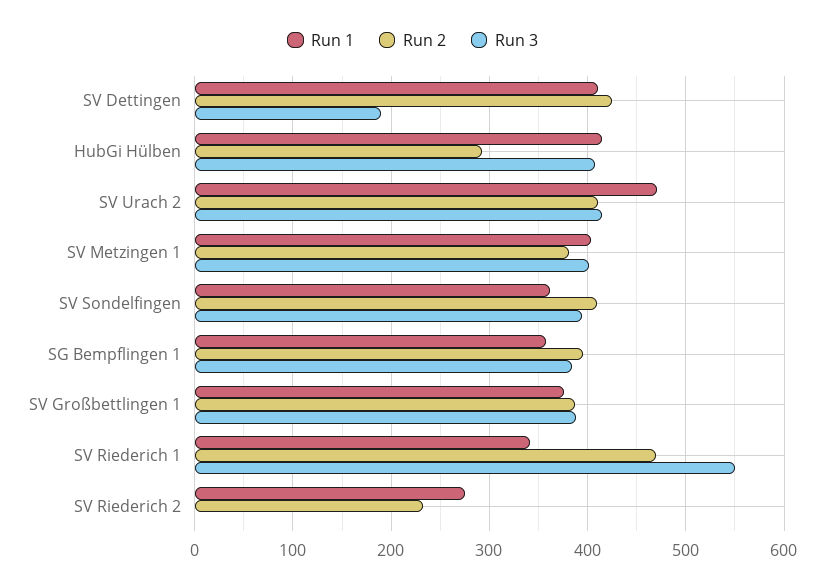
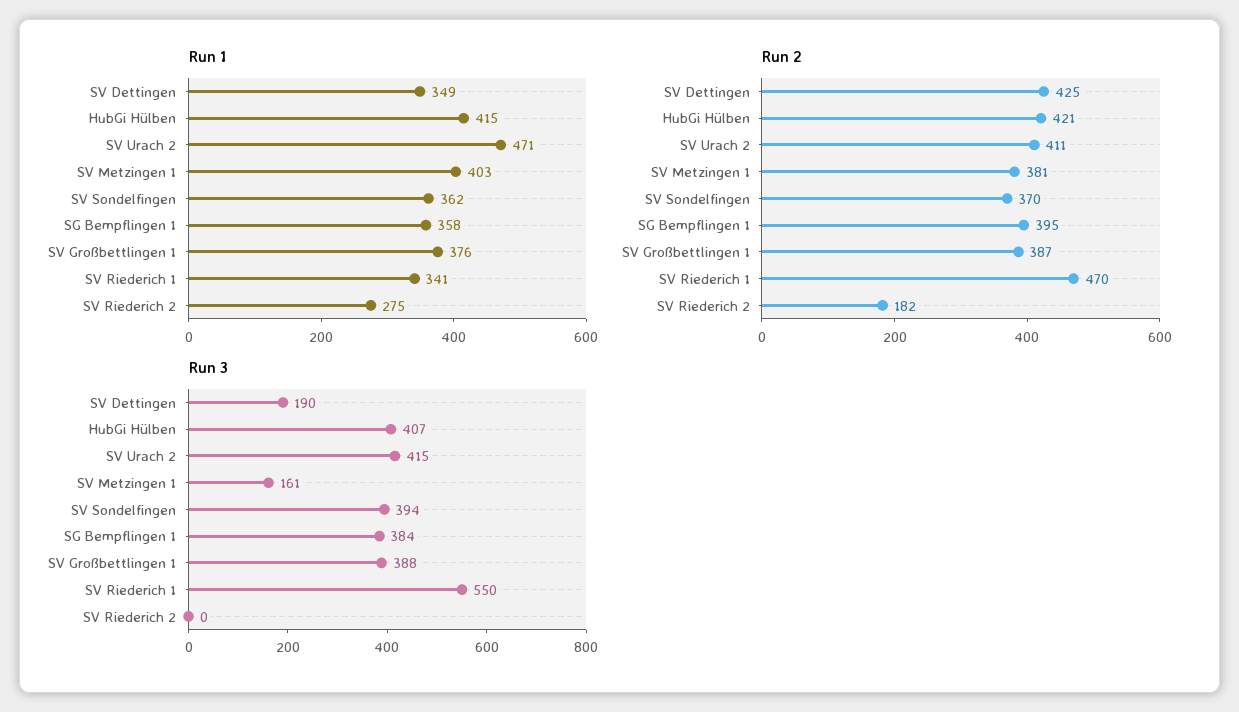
Run 1, SV Dettingen: 410 -> 349
Run 2, HubGi Hülben: 290 -> 421
Run 3, SV Metzingen 1: 400 -> 161
Run 2, SV Sondelfingen: 410 -> 370
Run 2, SV Riederich 2: 230 -> 182

